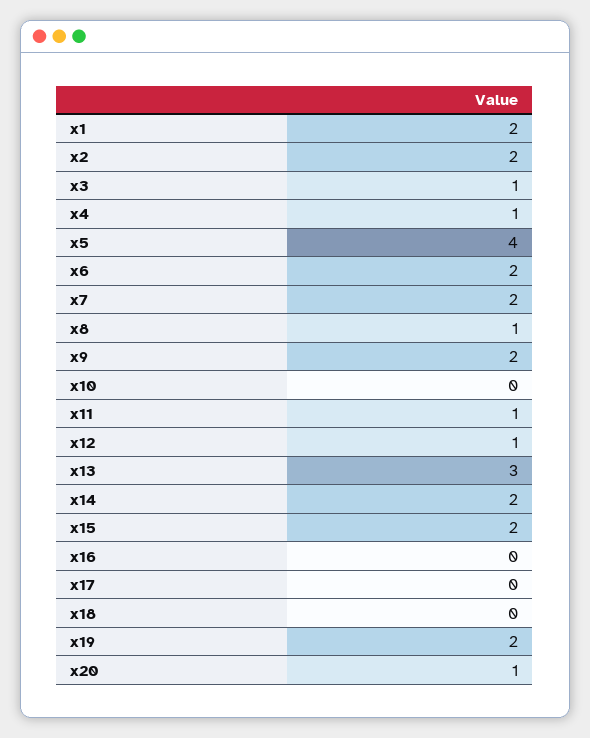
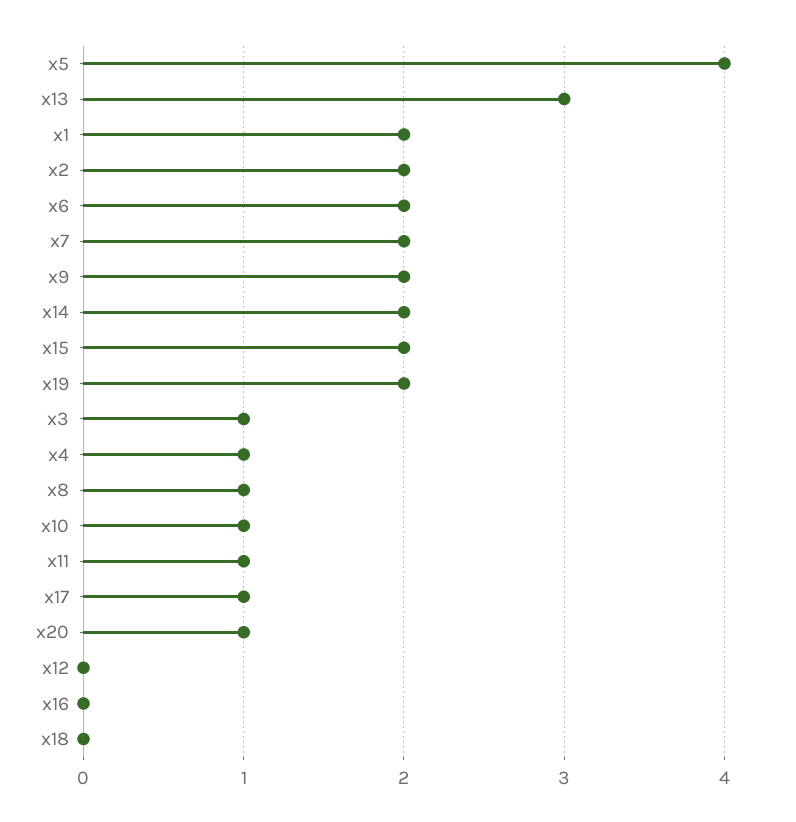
x10: 0 -> 1
x12: 1 -> 0
x17: 0 -> 1

